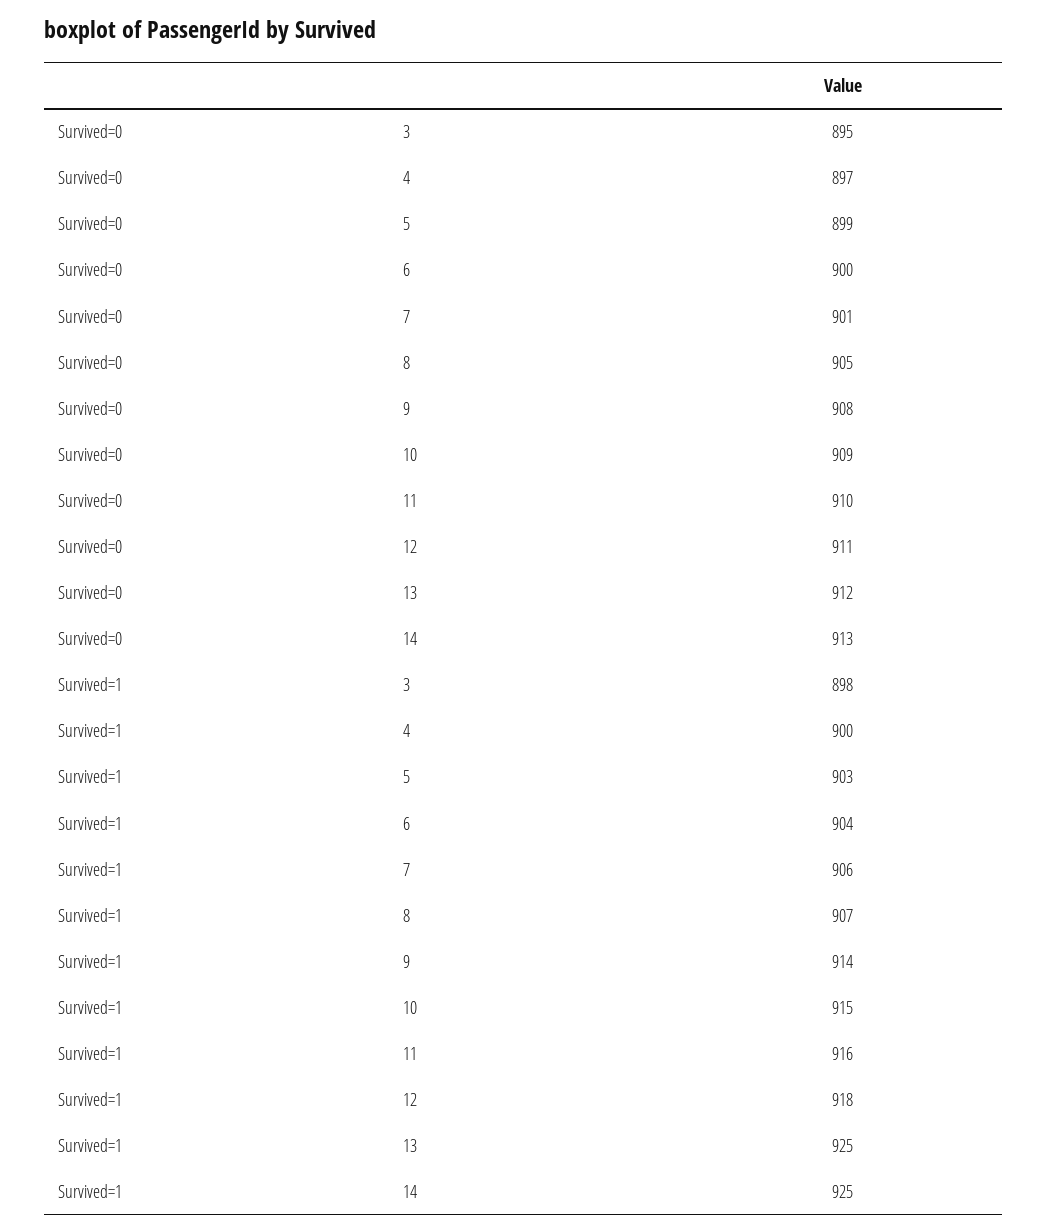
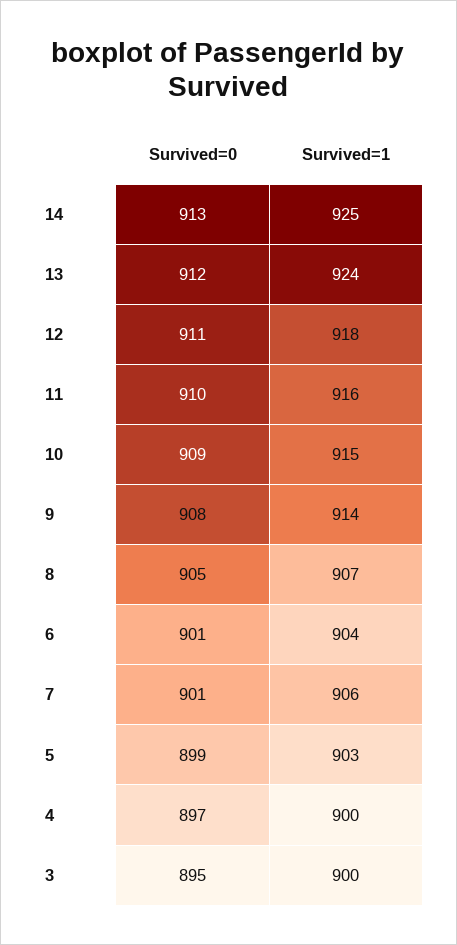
Survived=0, 6: 900 -> 901
Survived=1, 3: 898 -> 900
Survived=1, 13: 925 -> 924

